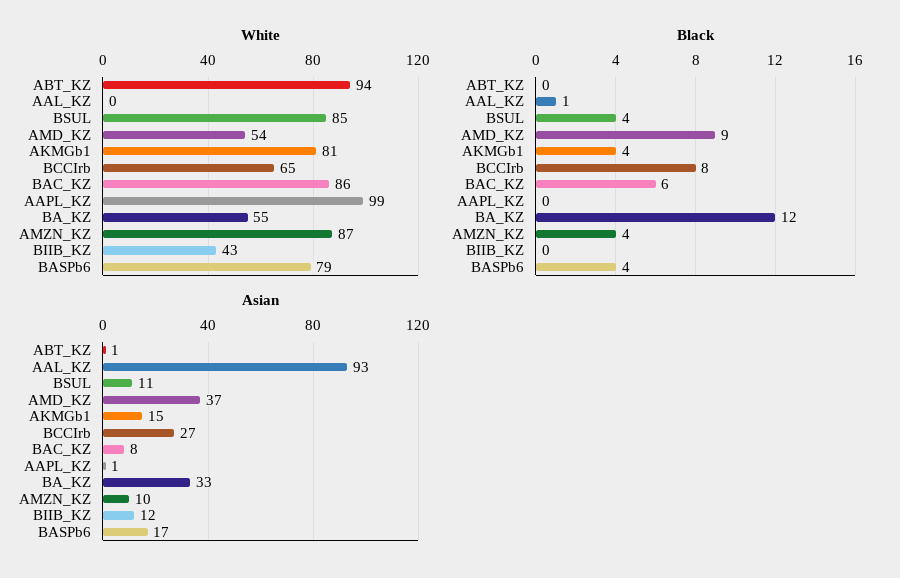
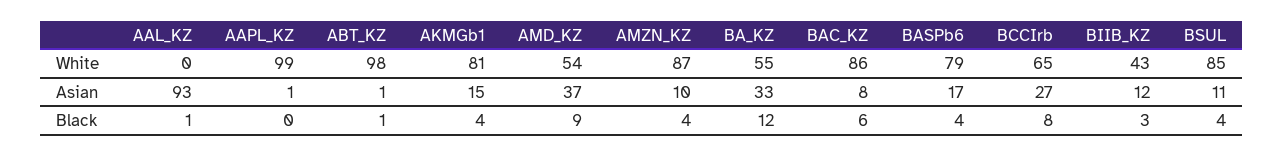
White, ABT_KZ: 94 -> 98
Black, ABT_KZ: 0 -> 1
Black, BIIB_KZ: 0 -> 3

